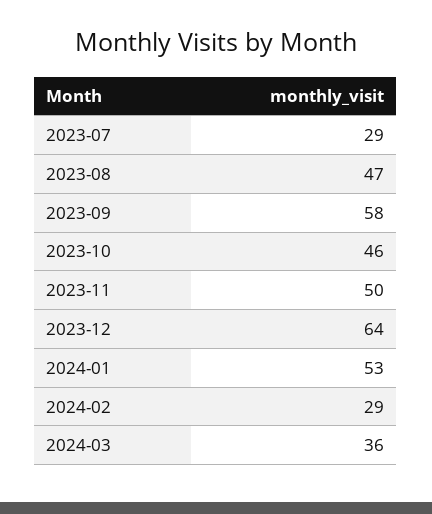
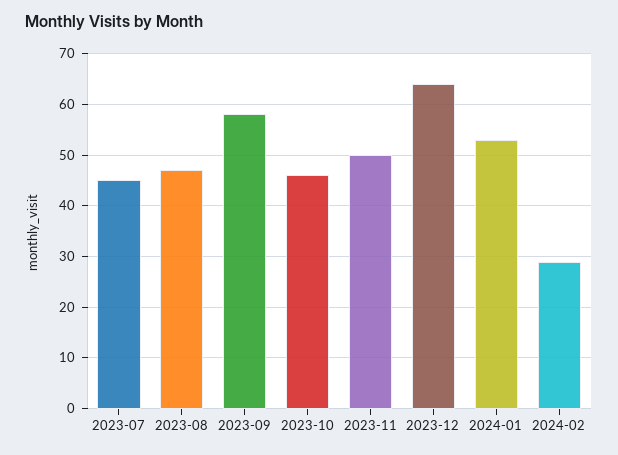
2023-07: 29 -> 45
2024-03: 36 -> none

